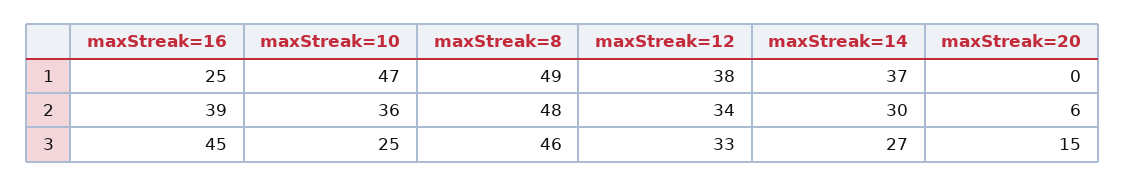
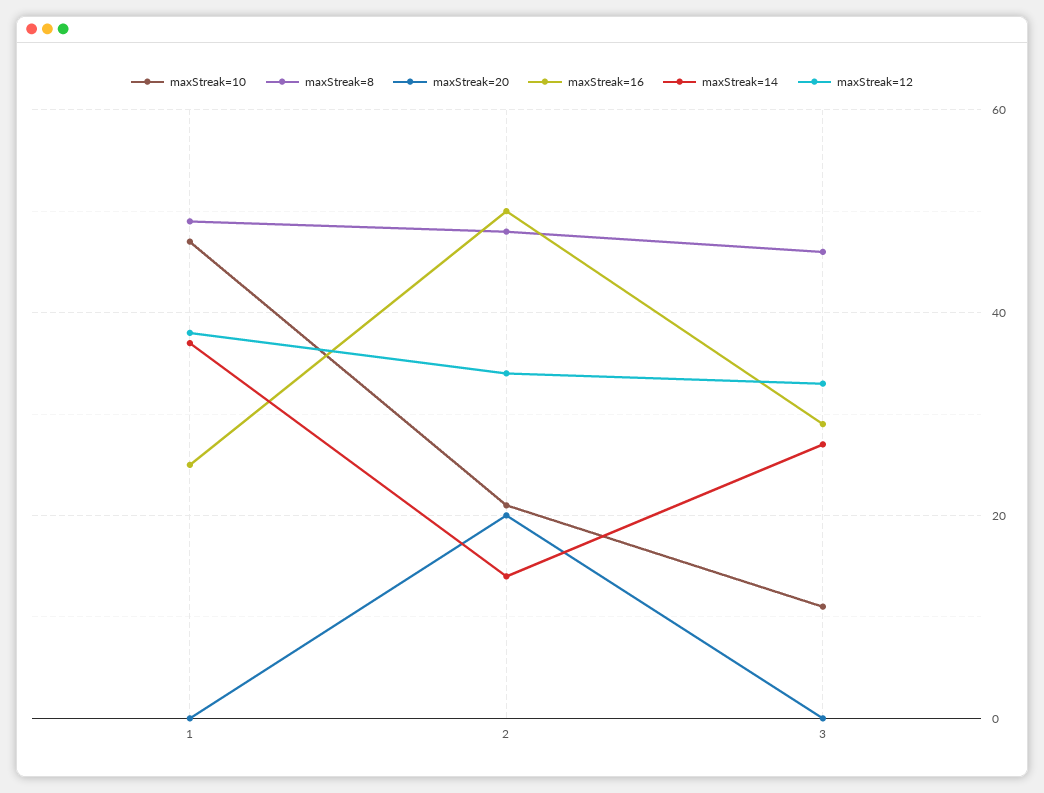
maxStreak=16, 2: 39 -> 50
maxStreak=10, 2: 36 -> 20
maxStreak=14, 2: 30 -> 15
maxStreak=20, 2: 6 -> 20
maxStreak=16, 3: 45 -> 30
maxStreak=10, 3: 25 -> 10
maxStreak=20, 3: 15 -> 0

